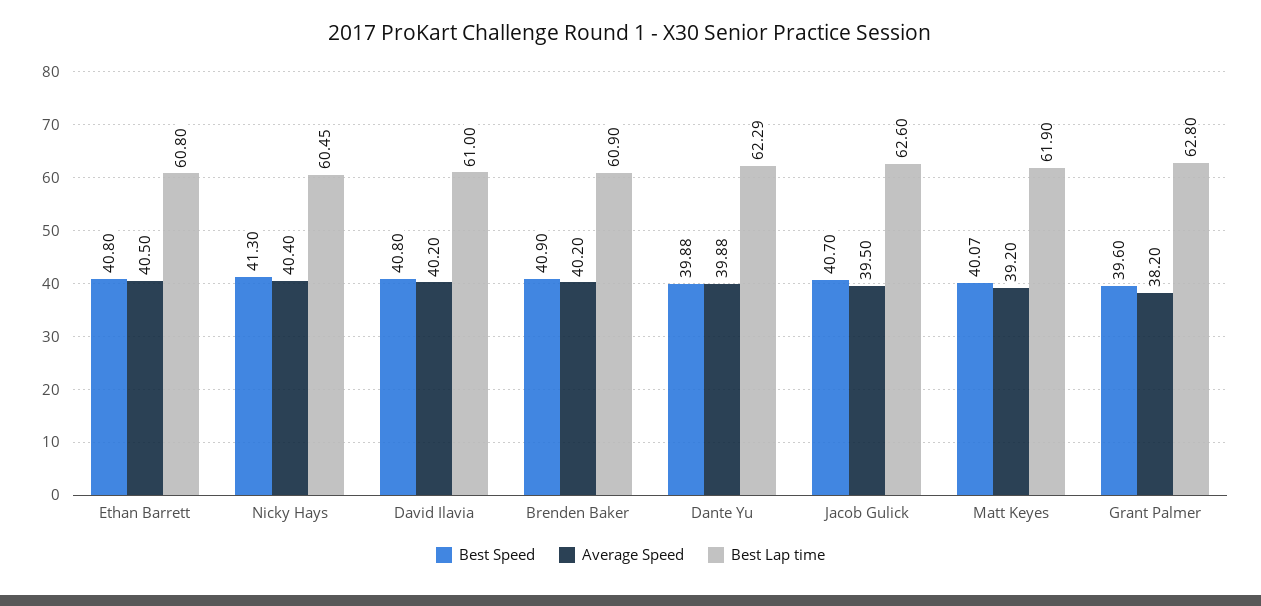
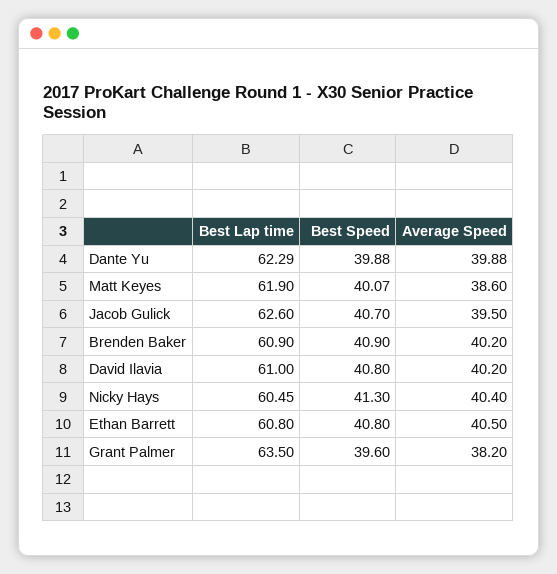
Average Speed, Matt Keyes: 39.2 -> 38.6
Best Lap time, Grant Palmer: 62.8 -> 63.5

